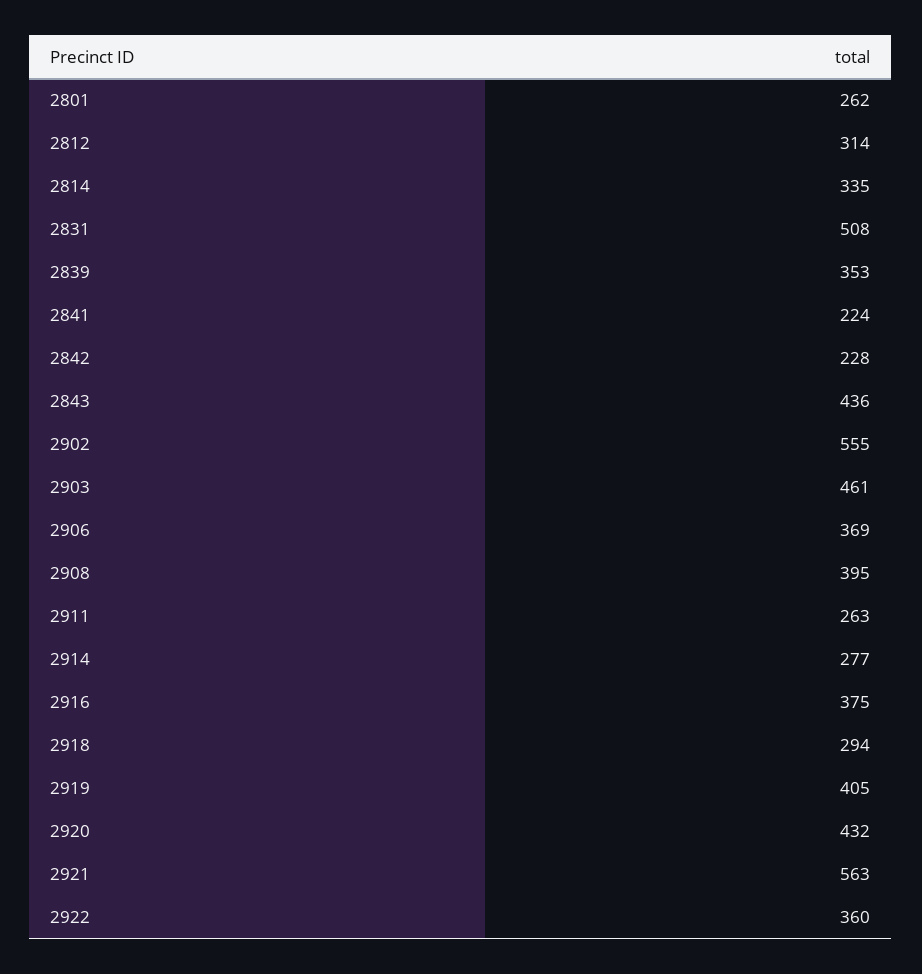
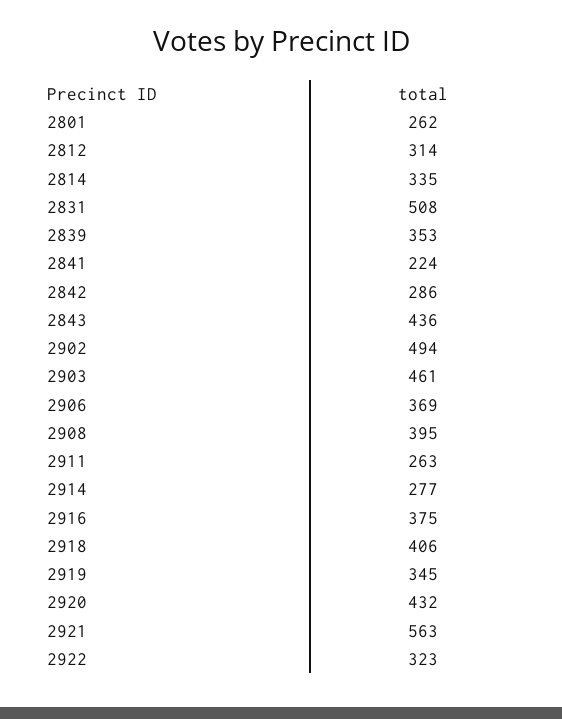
2842: 228 -> 286
2902: 555 -> 494
2918: 294 -> 406
2919: 405 -> 345
2922: 360 -> 323

